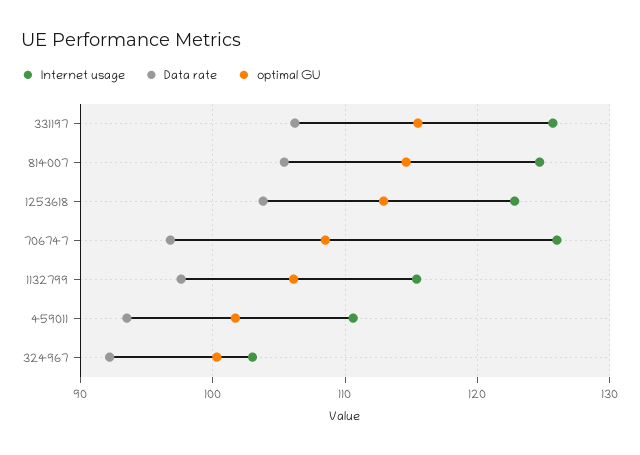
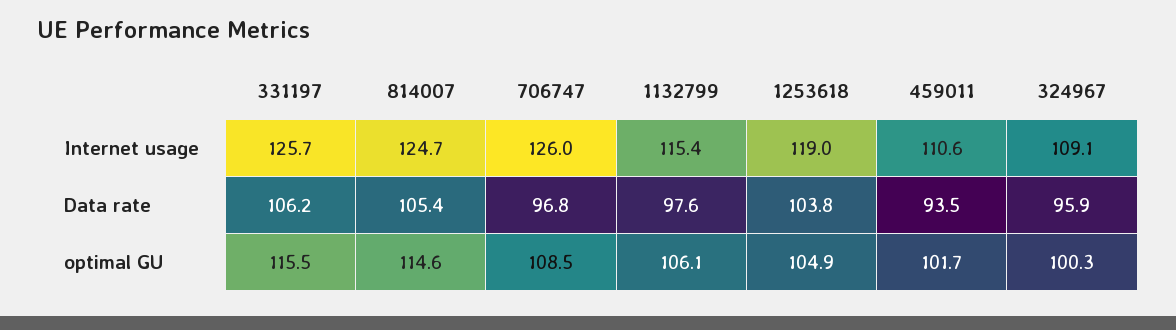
Internet usage, 1253618: 123 -> 119
optimal GU, 1253618: 113 -> 104.9
Internet usage, 324967: 103 -> 109.1
Data rate, 324967: 92 -> 95.9

